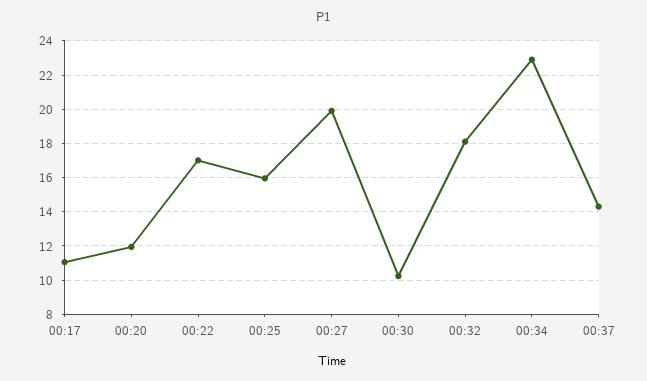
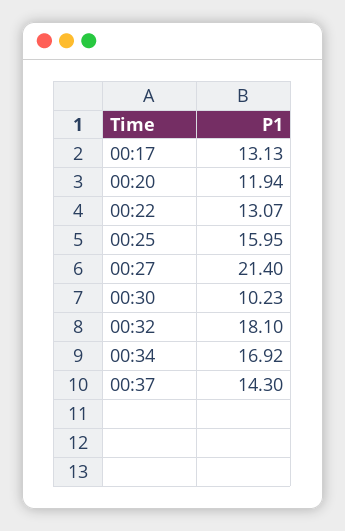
00:17: 11 -> 13.13
00:22: 17 -> 13.07
00:27: 20 -> 21.4
00:34: 23 -> 16.92

